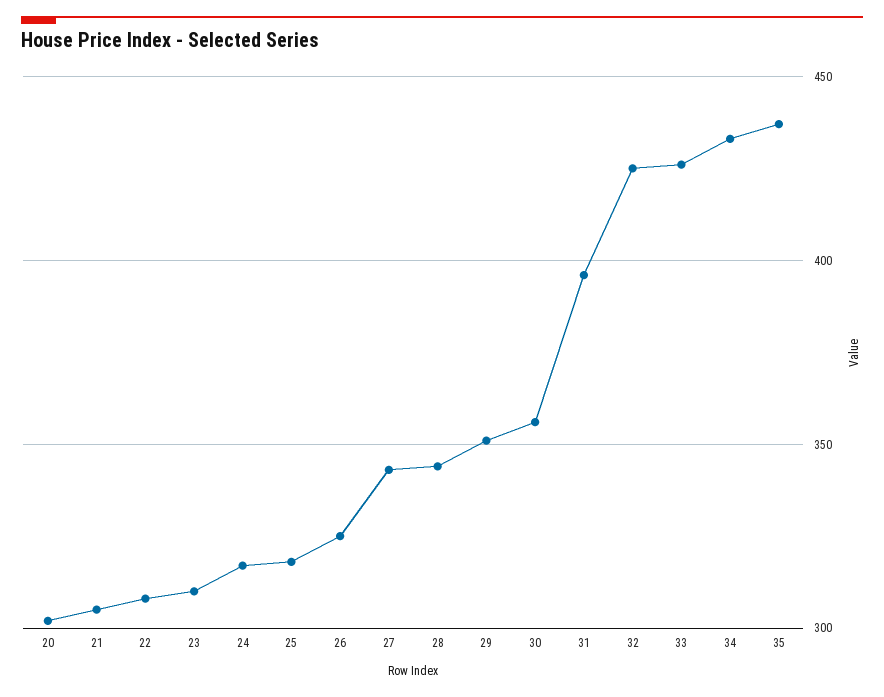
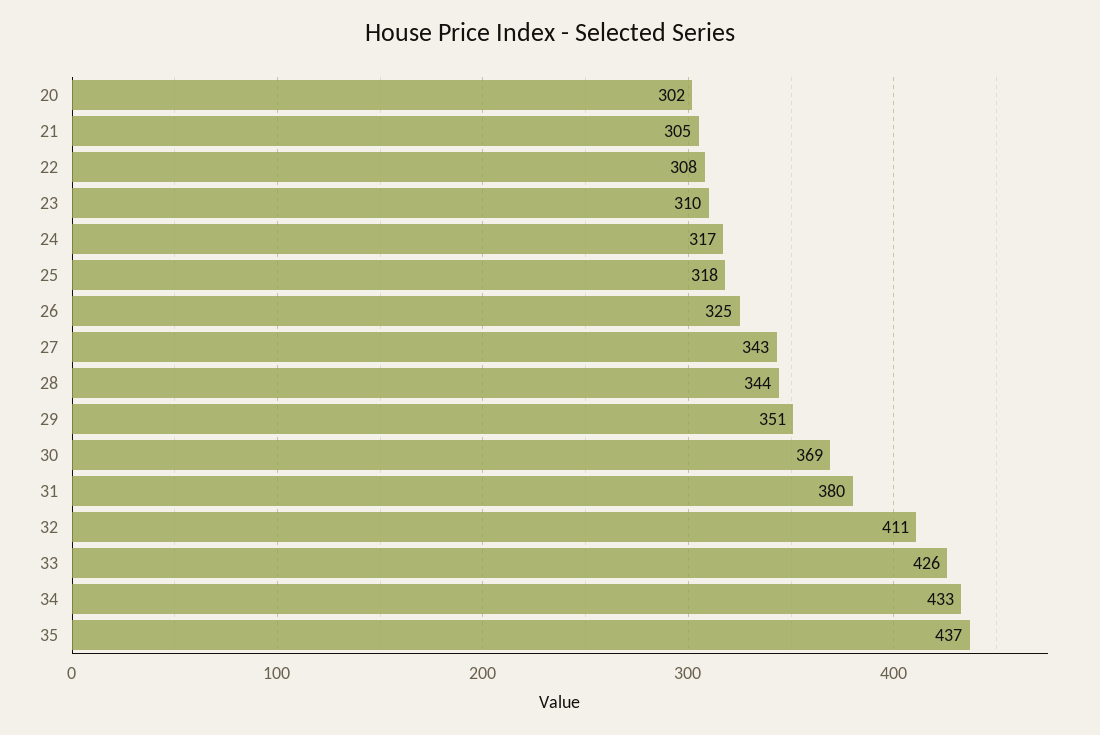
30: 355 -> 369
31: 395 -> 380
32: 425 -> 411

